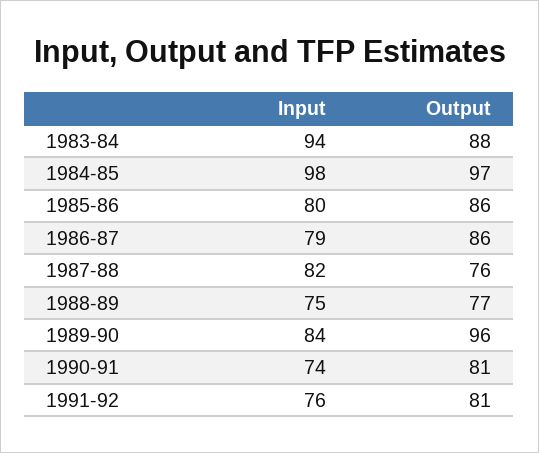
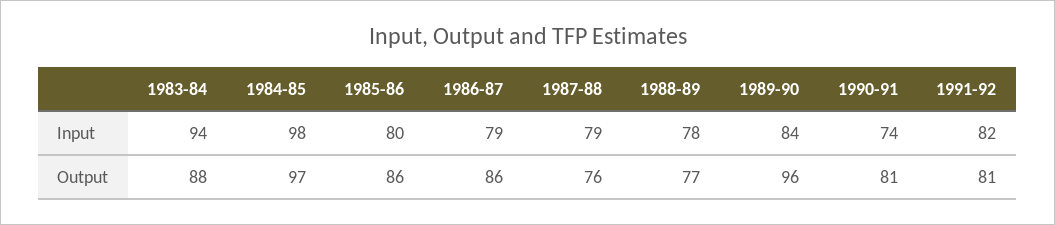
Input, 1987-88: 82 -> 79
Input, 1988-89: 75 -> 78
Input, 1991-92: 76 -> 82

